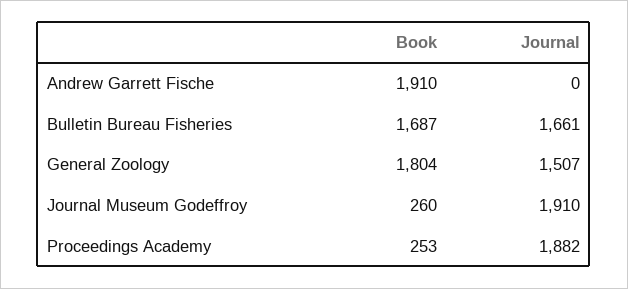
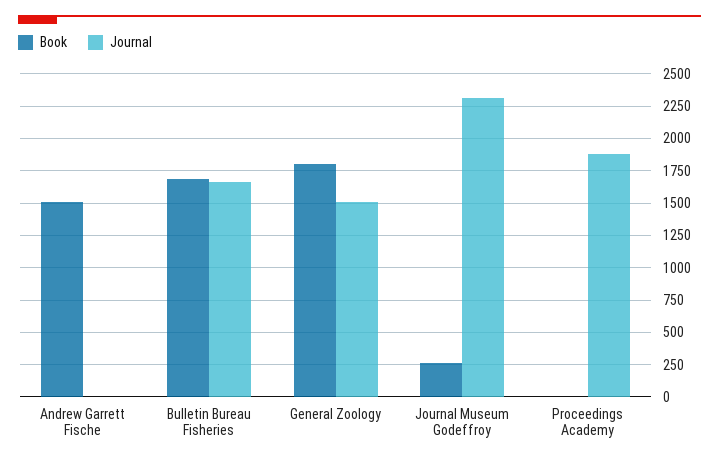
Book, Andrew Garrett Fische: 1910 -> 1500
Journal, Journal Museum Godeffroy: 1910 -> 2300
Book, Proceedings Academy: 253 -> 0

